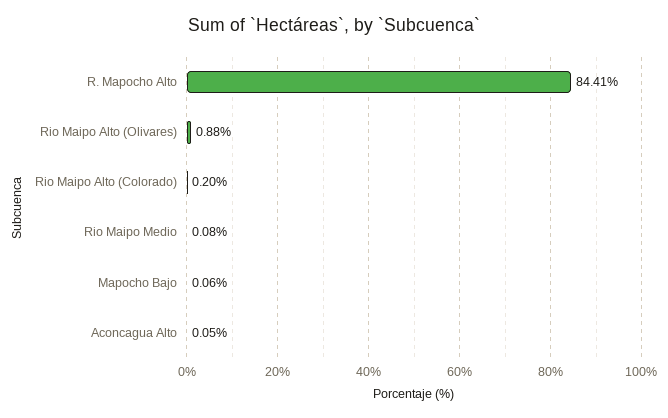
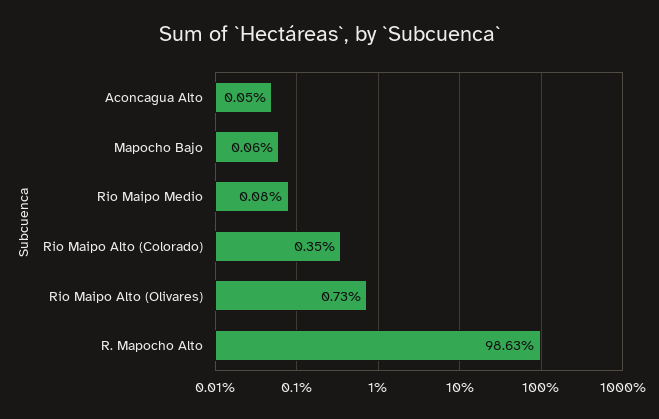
R. Mapocho Alto: 84.41 -> 98.63
Rio Maipo Alto (Olivares): 0.88 -> 0.73
Rio Maipo Alto (Colorado): 0.2 -> 0.35

